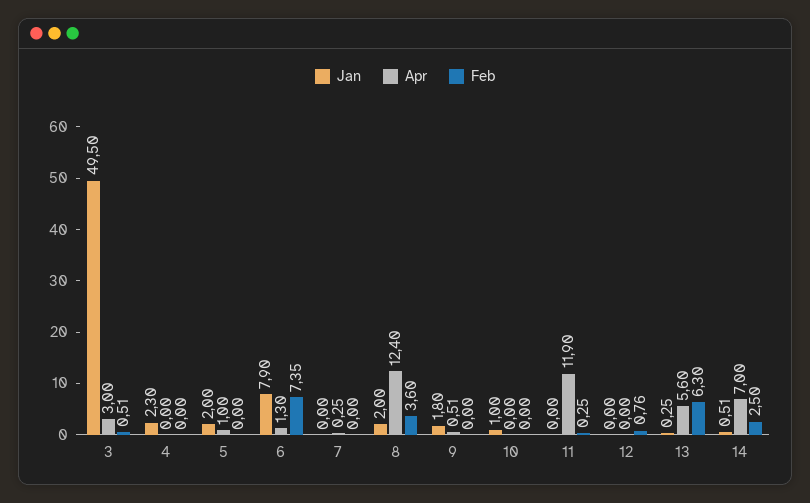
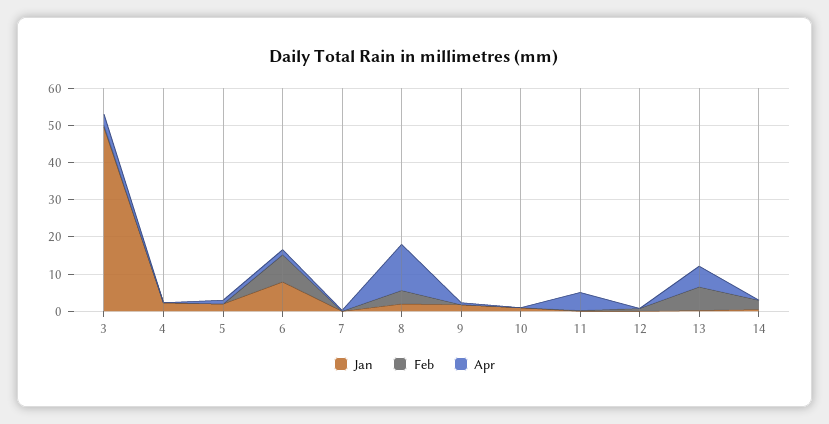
Apr, 11: 11.9 -> 5
Apr, 14: 7 -> 0

